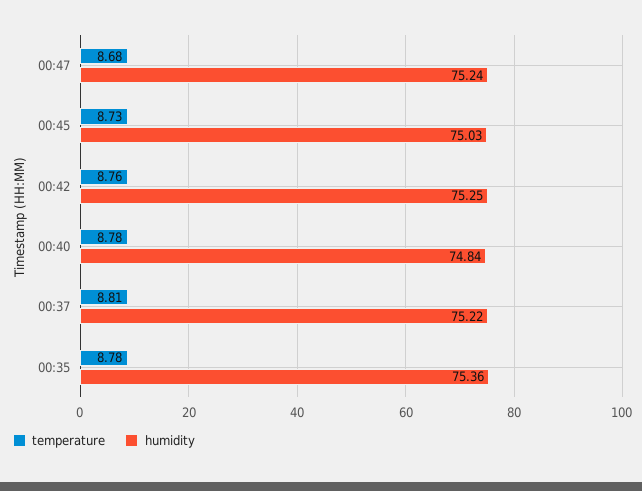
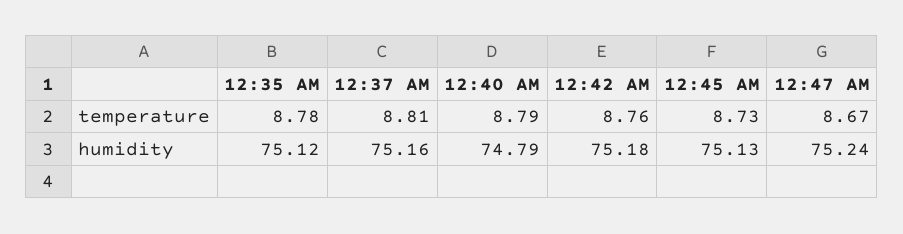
temperature, 00:47: 8.68 -> 8.67
humidity, 00:45: 75.03 -> 75.13
humidity, 00:42: 75.25 -> 75.18
temperature, 00:40: 8.78 -> 8.79
humidity, 00:40: 74.84 -> 74.79
humidity, 00:37: 75.22 -> 75.16
humidity, 00:35: 75.36 -> 75.12

